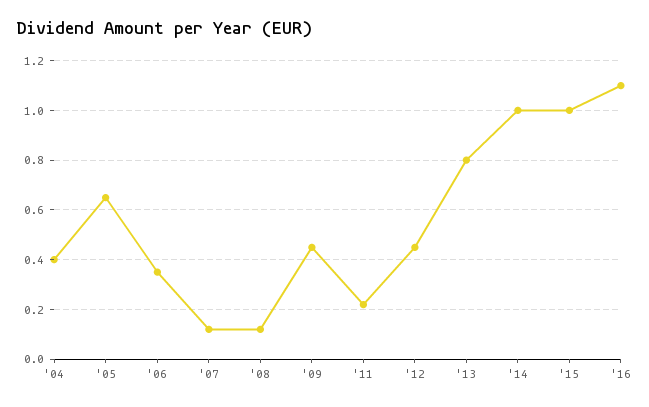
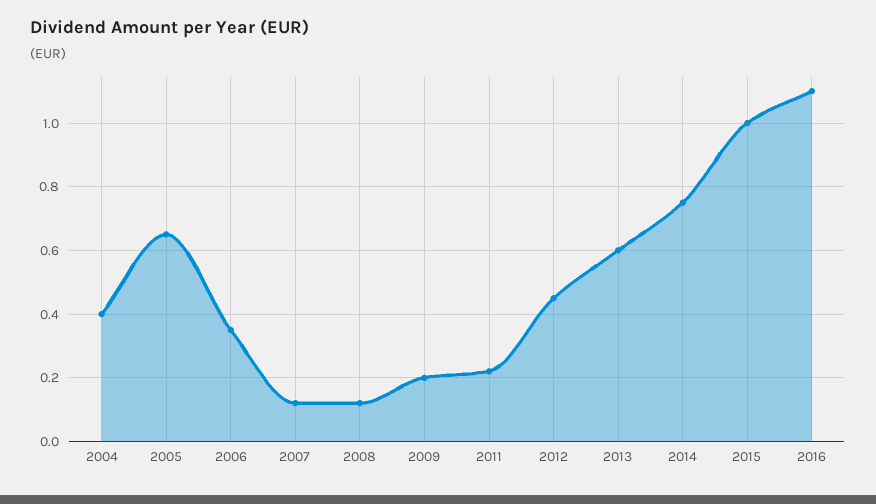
'09: 0.45 -> 0.2
'13: 0.8 -> 0.6
'14: 1 -> 0.75

